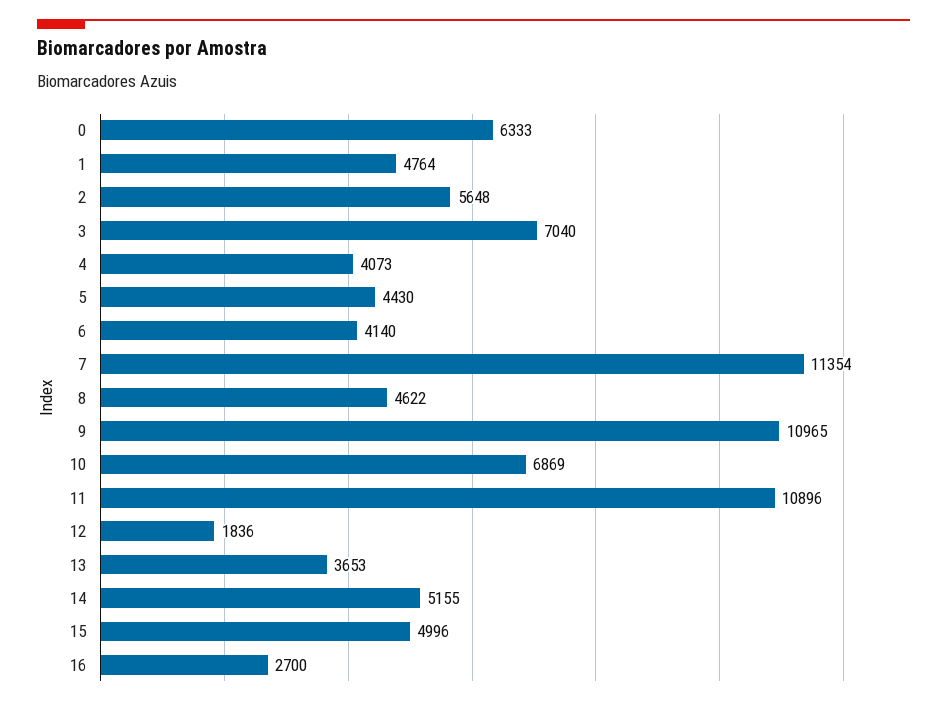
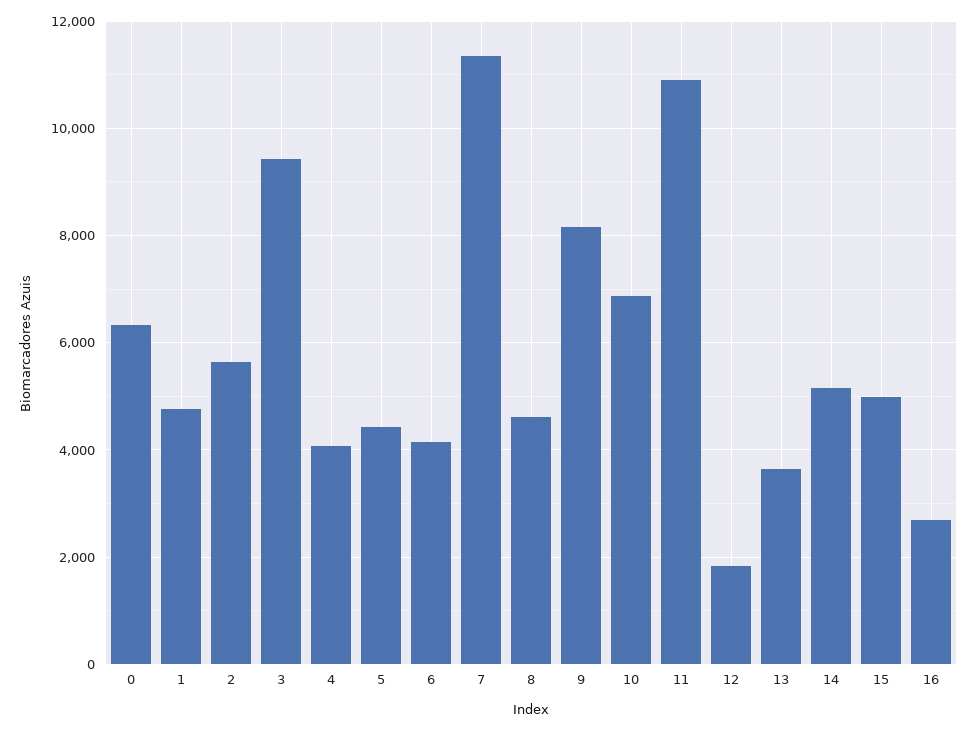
3: 7040 -> 9400
9: 10965 -> 8200

